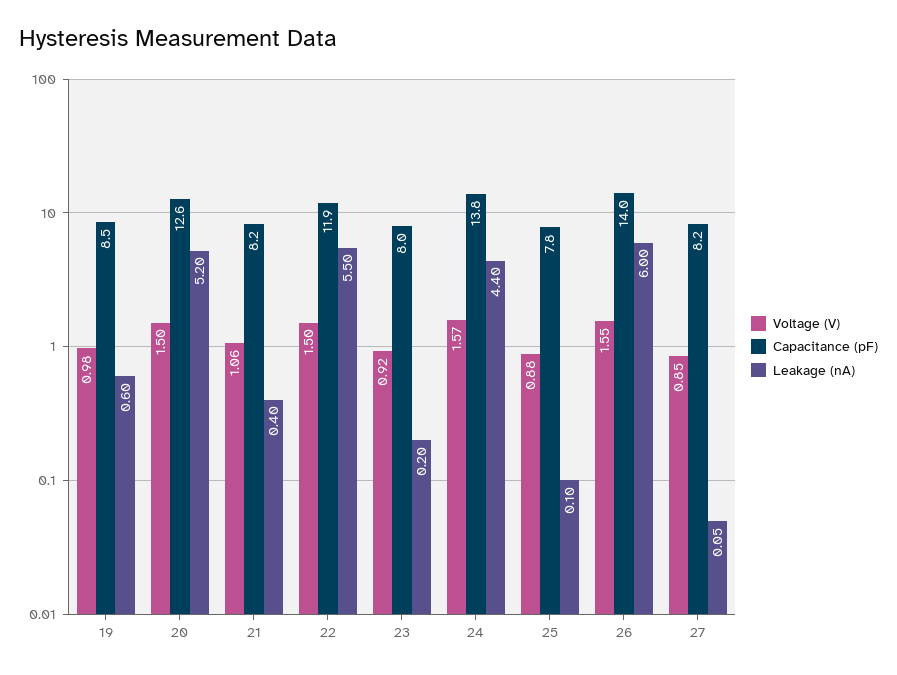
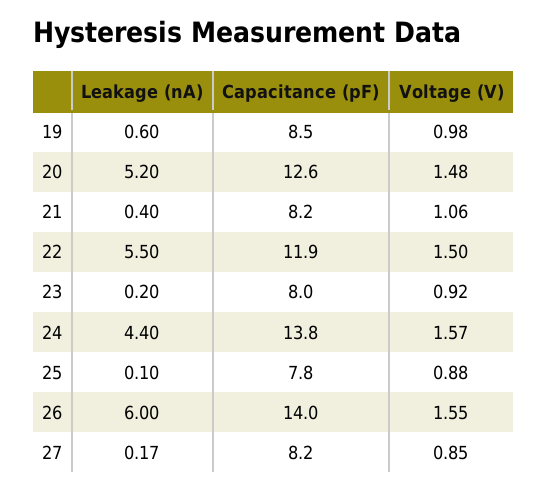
Voltage (V), 20: 1.5 -> 1.48
Leakage (nA), 27: 0.05 -> 0.17

